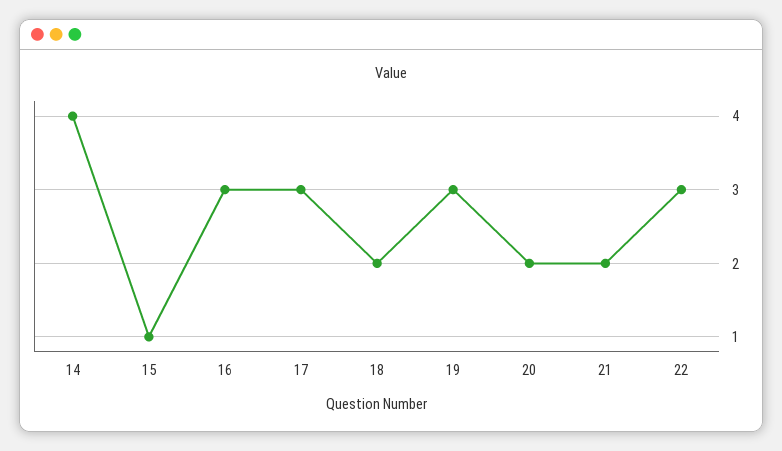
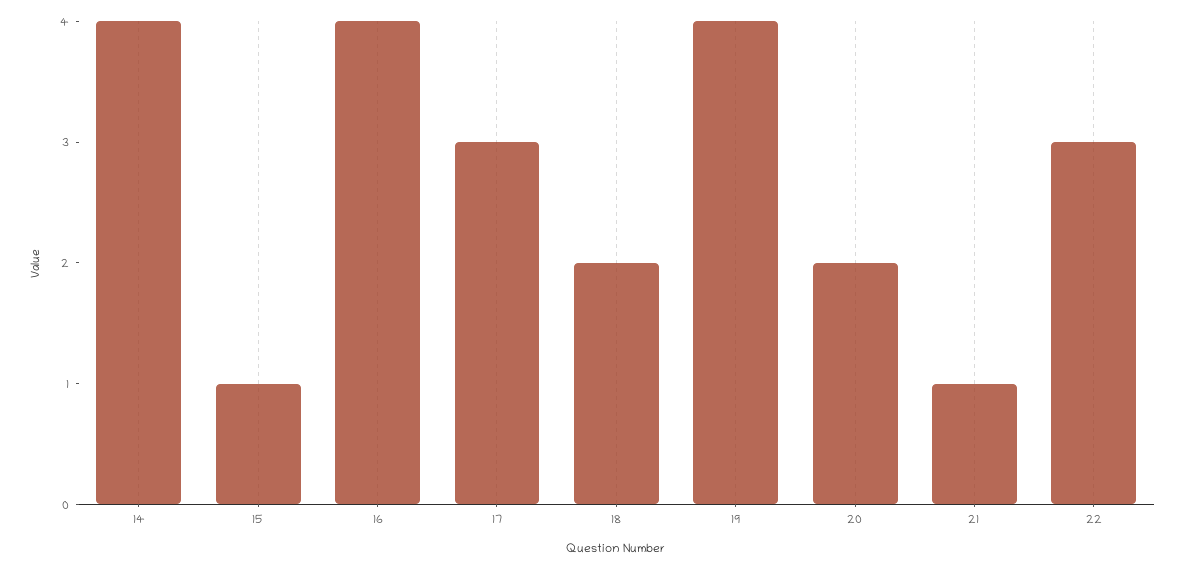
16: 3 -> 4
19: 3 -> 4
21: 2 -> 1

